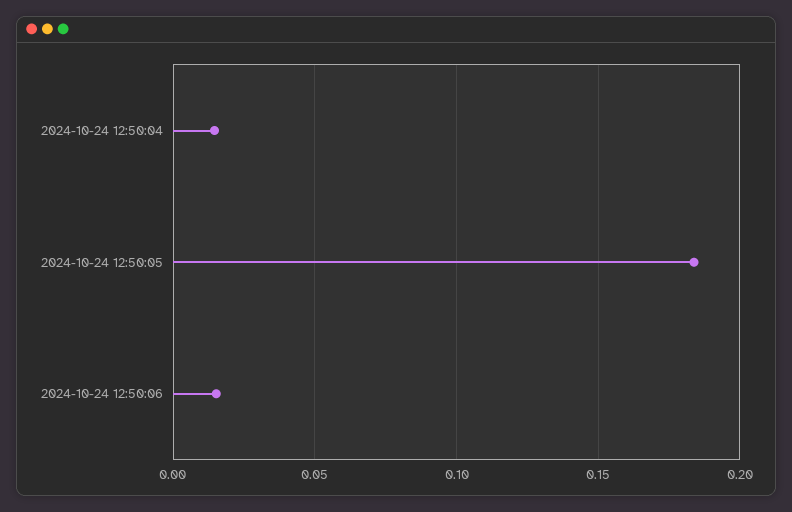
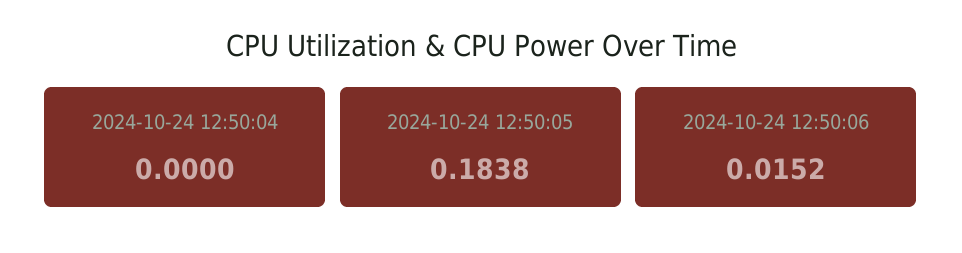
2024-10-24 12:50:04: 0.015 -> 0

